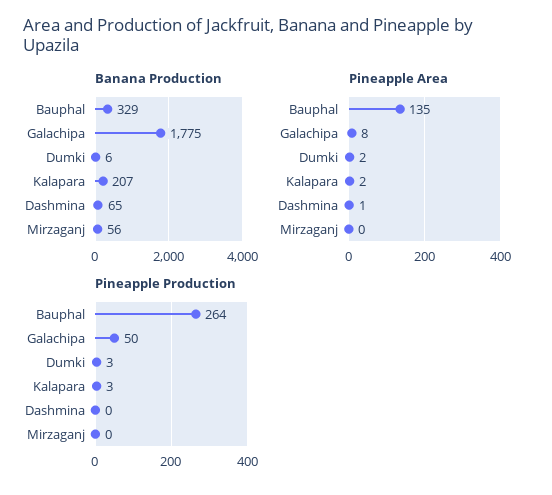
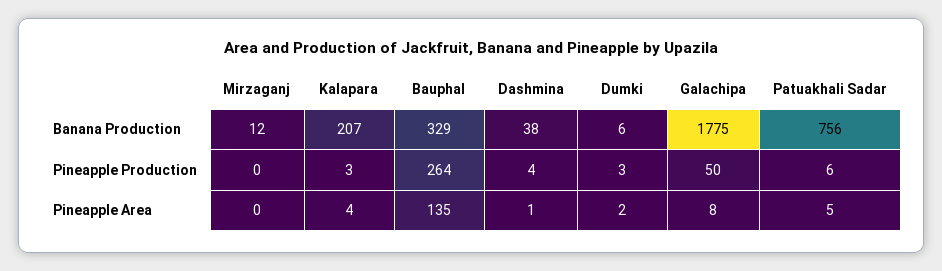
Banana Production, Dashmina: 65 -> 38
Banana Production, Mirzaganj: 56 -> 12
Pineapple Area, Kalapara: 2 -> 4
Pineapple Production, Dashmina: 0 -> 4
Banana Production, Patuakhali Sadar: none -> 756
Pineapple Production, Patuakhali Sadar: none -> 6
Pineapple Area, Patuakhali Sadar: none -> 5

